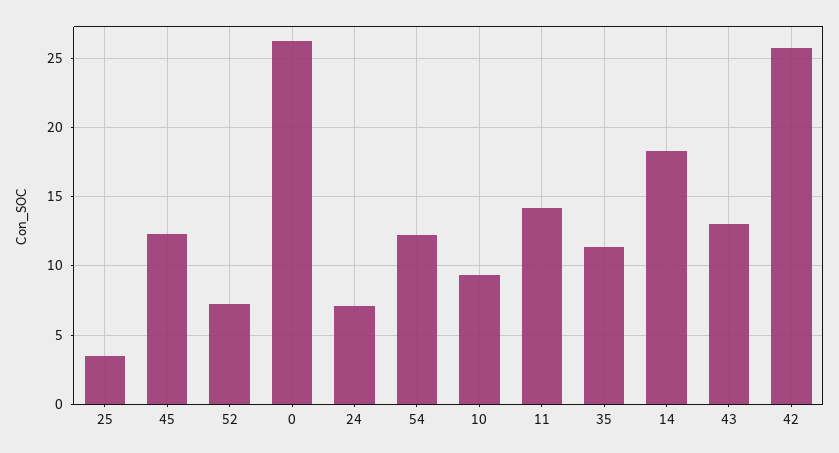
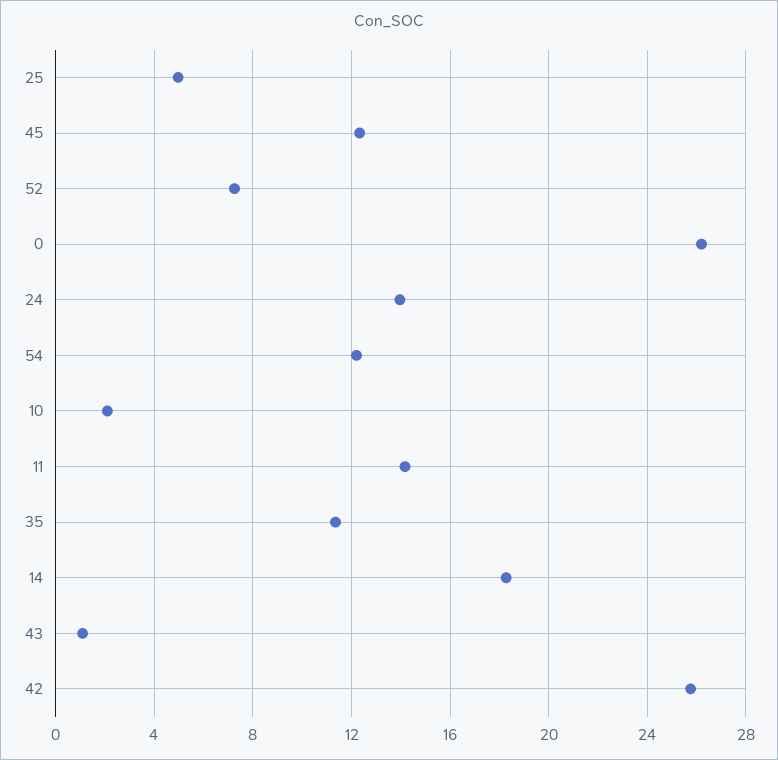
25: 3.5 -> 5
24: 7 -> 14
10: 9.5 -> 2
43: 13 -> 1

